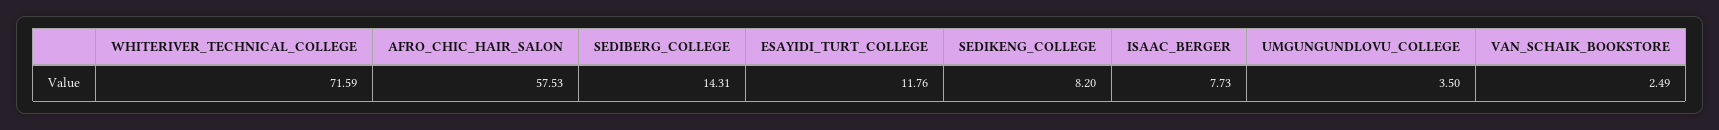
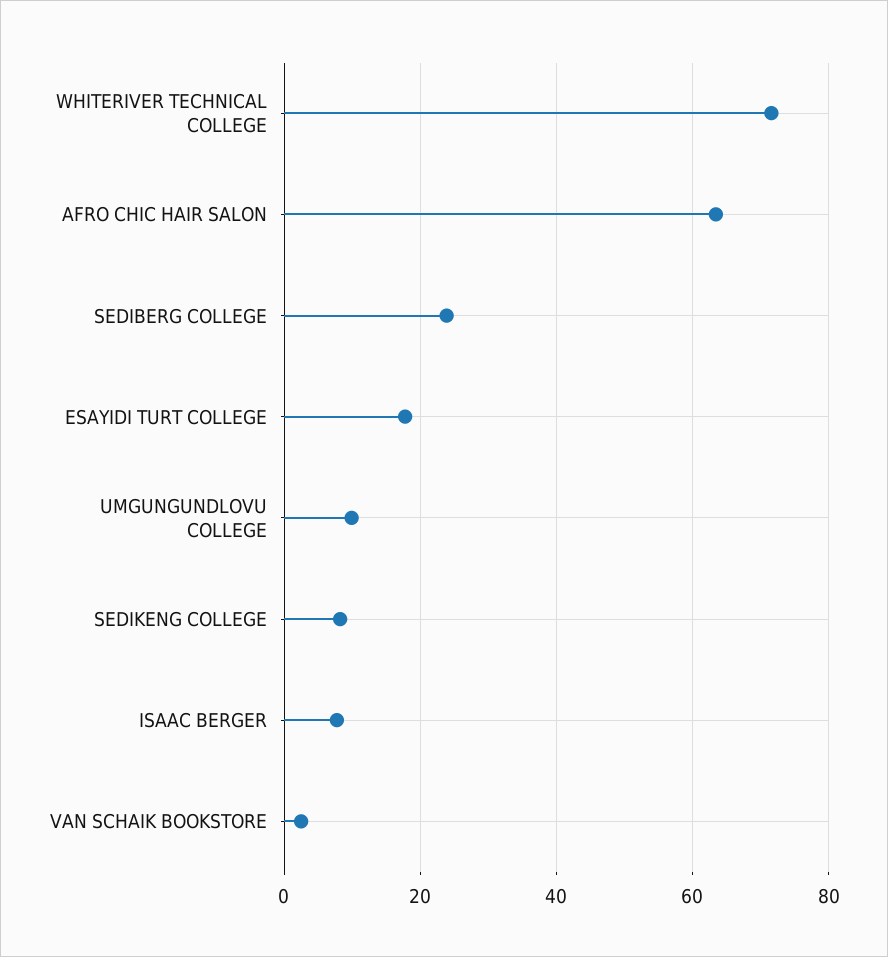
AFRO_CHIC_HAIR_SALON: 57.53 -> 64
SEDIBERG_COLLEGE: 14.31 -> 24
ESAYIDI_TURT_COLLEGE: 11.76 -> 18
UMGUNGUNDLOVU_COLLEGE: 3.5 -> 10

